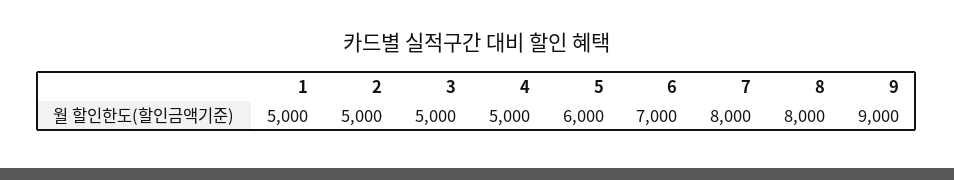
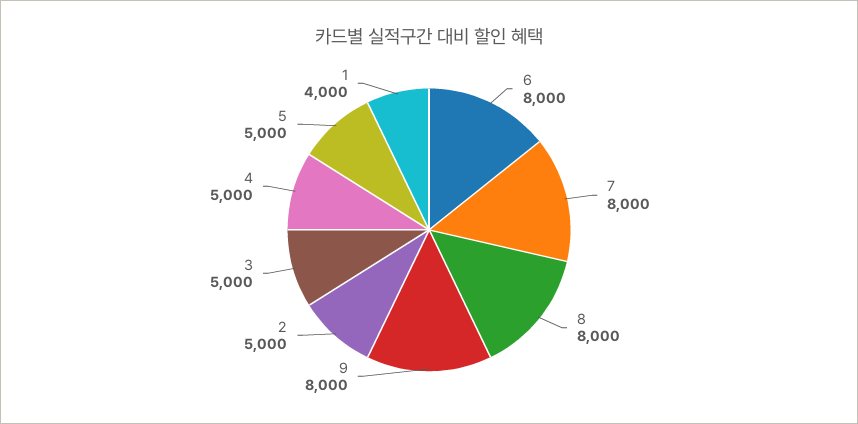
1: 5000 -> 4000
5: 6000 -> 5000
6: 7000 -> 8000
9: 9000 -> 8000

